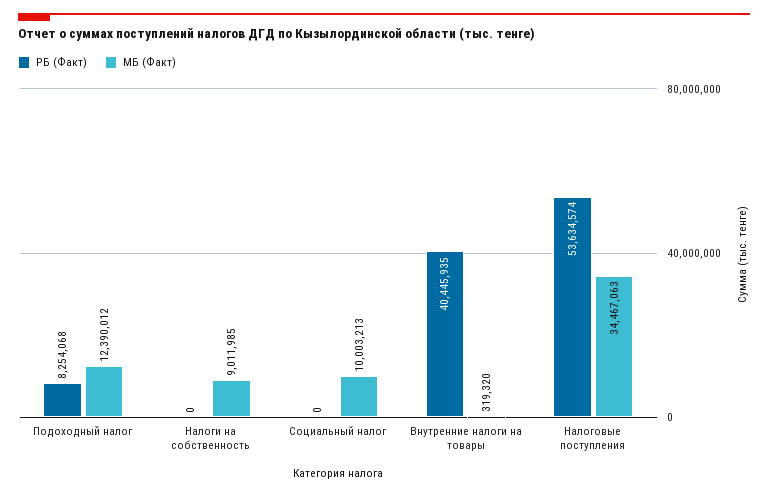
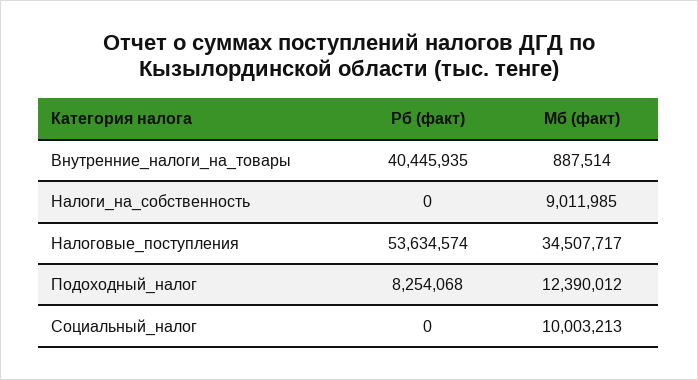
МБ (Факт), Внутренние налоги на товары: 319320 -> 887514
МБ (Факт), Налоговые поступления: 34467063 -> 34507717

